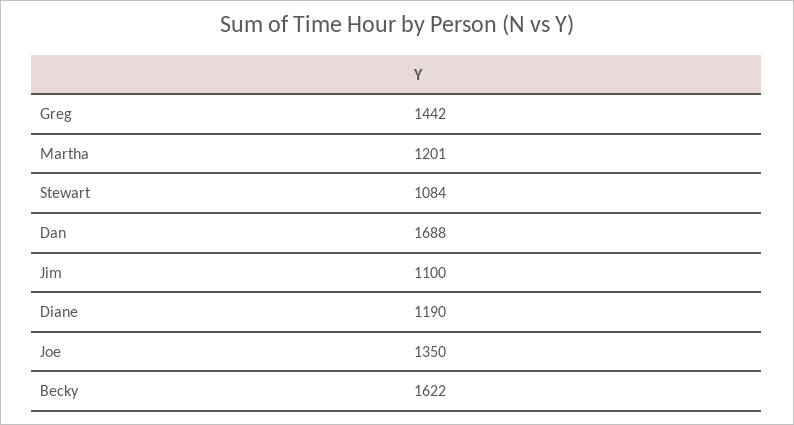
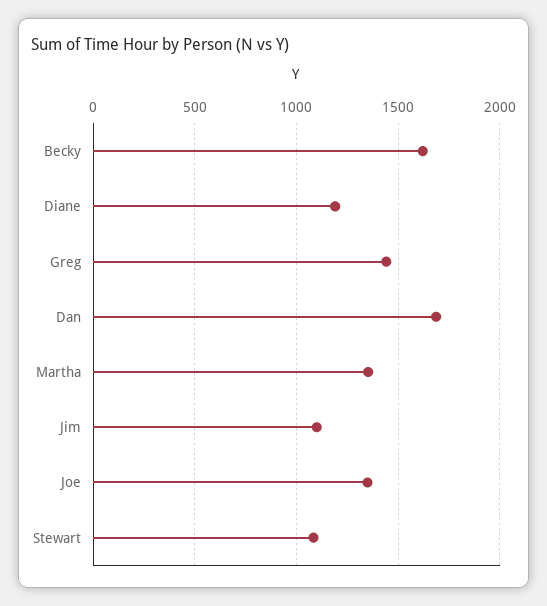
Martha: 1201 -> 1350

